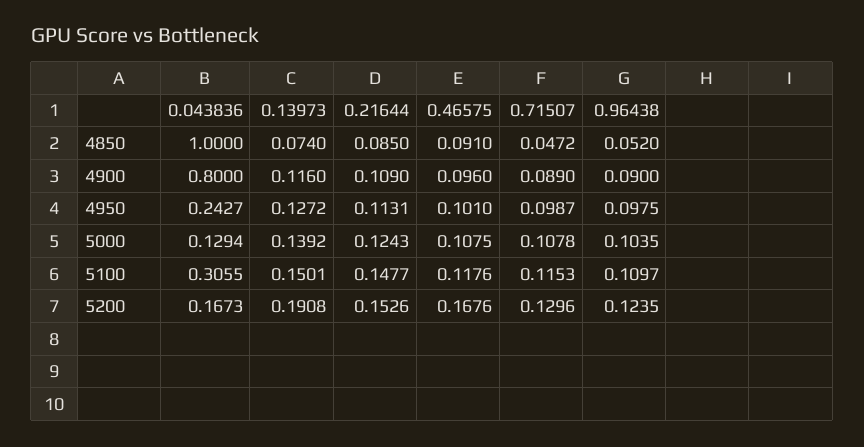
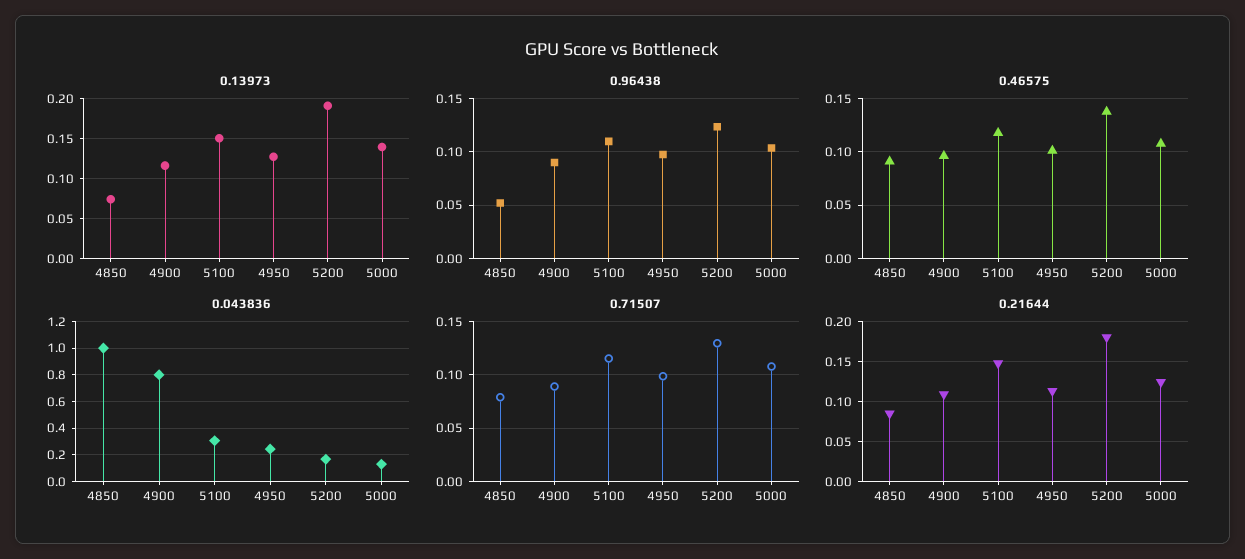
0.71507, 4850: 0.0472 -> 0.08
0.21644, 5200: 0.1526 -> 0.18
0.46575, 5200: 0.1676 -> 0.14

